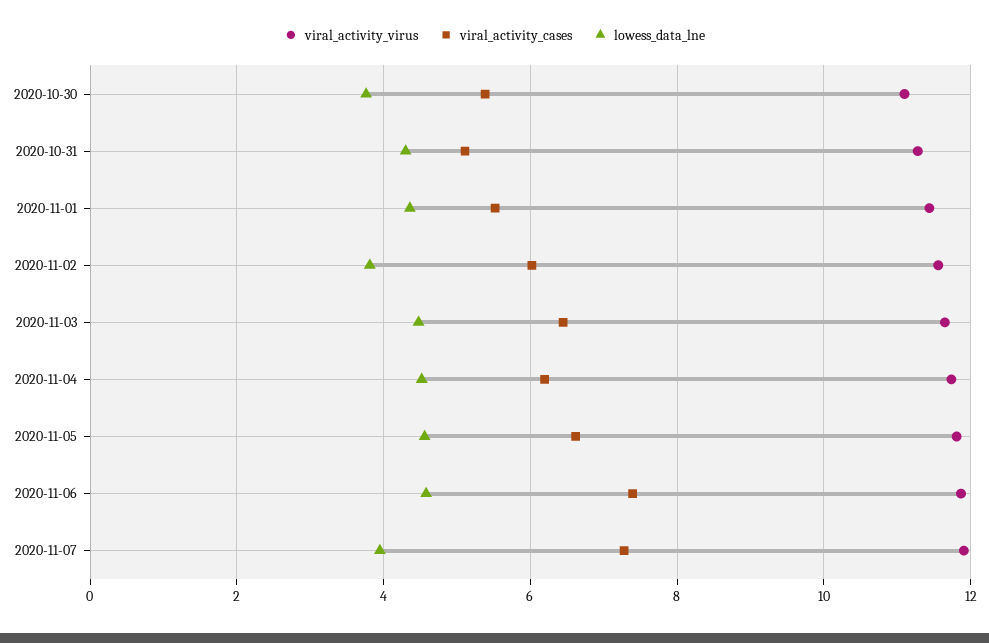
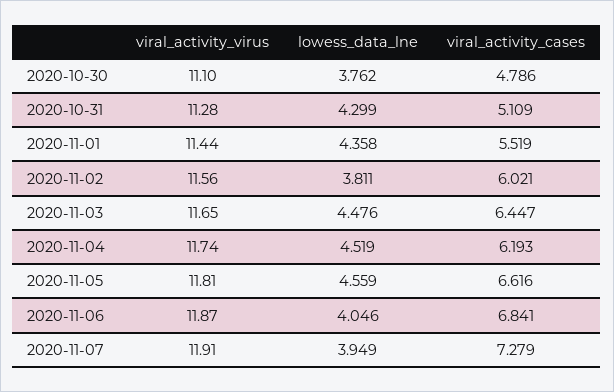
viral_activity_cases, 2020-10-30: 5.4 -> 4.786
viral_activity_cases, 2020-11-06: 7.4 -> 6.841
lowess_data_lne, 2020-11-06: 4.6 -> 4.046

